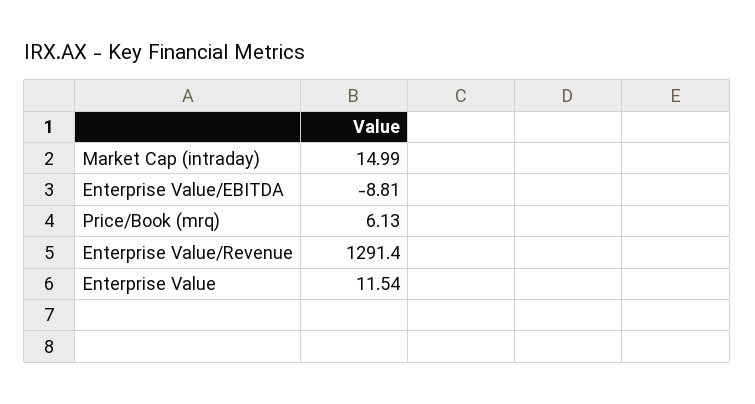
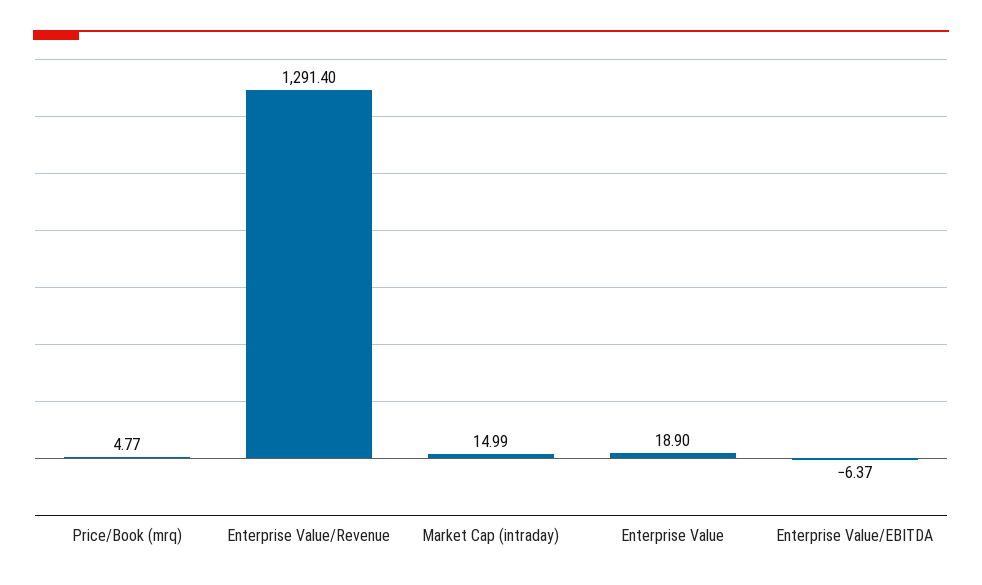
Enterprise Value/EBITDA: -8.81 -> -6.37
Price/Book (mrq): 6.13 -> 4.77
Enterprise Value: 11.54 -> 18.9

